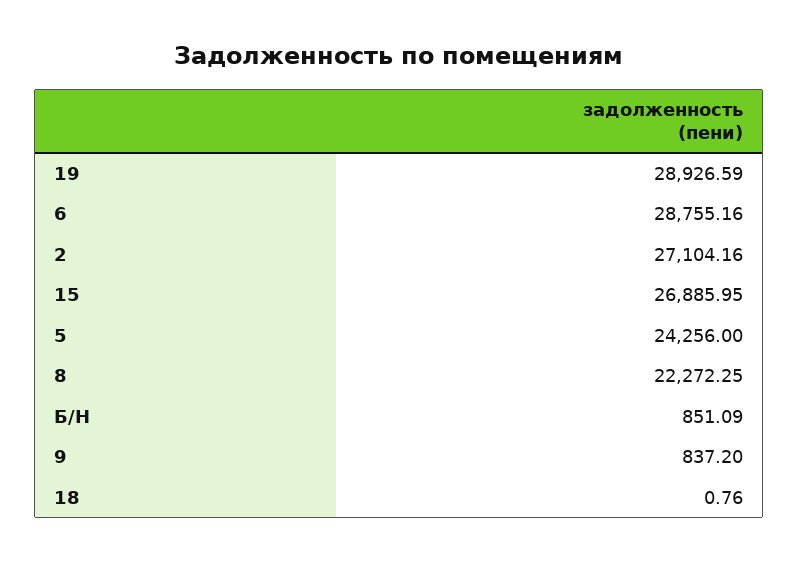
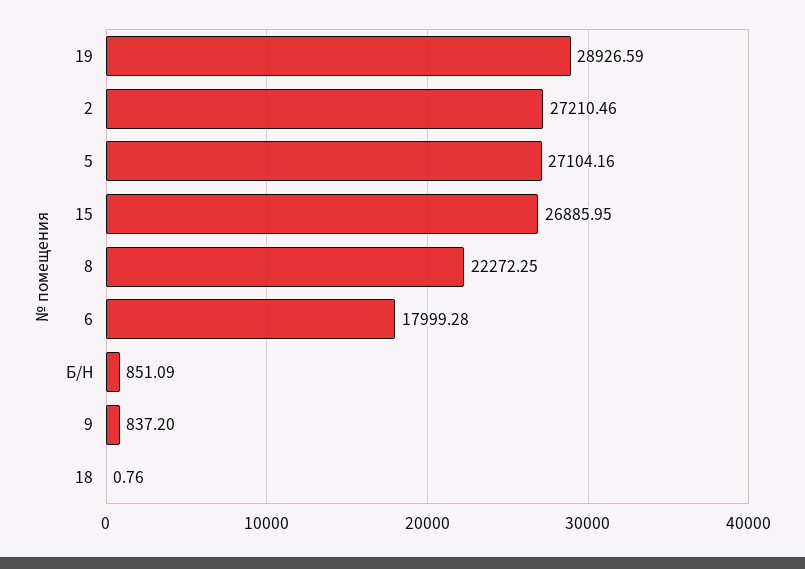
6: 28755.16 -> 17999.28
2: 27104.16 -> 27210.46
5: 24256 -> 27104.16

